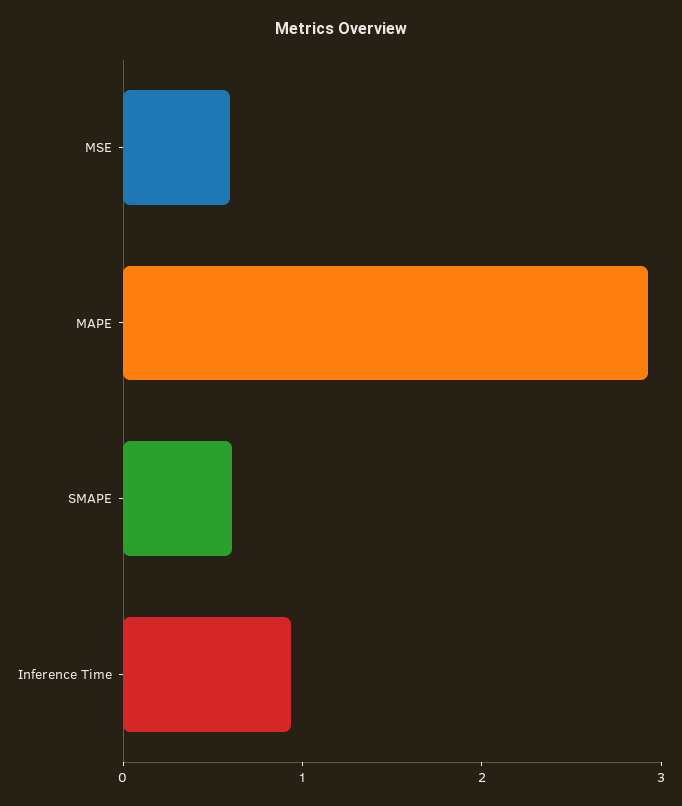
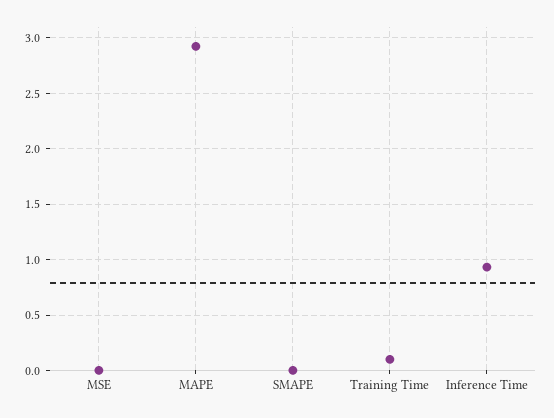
MSE: 0.6 -> 0
SMAPE: 0.6 -> 0
Training Time: none -> 0.1

